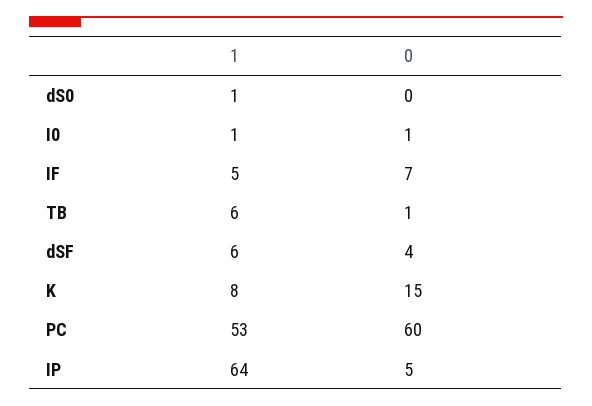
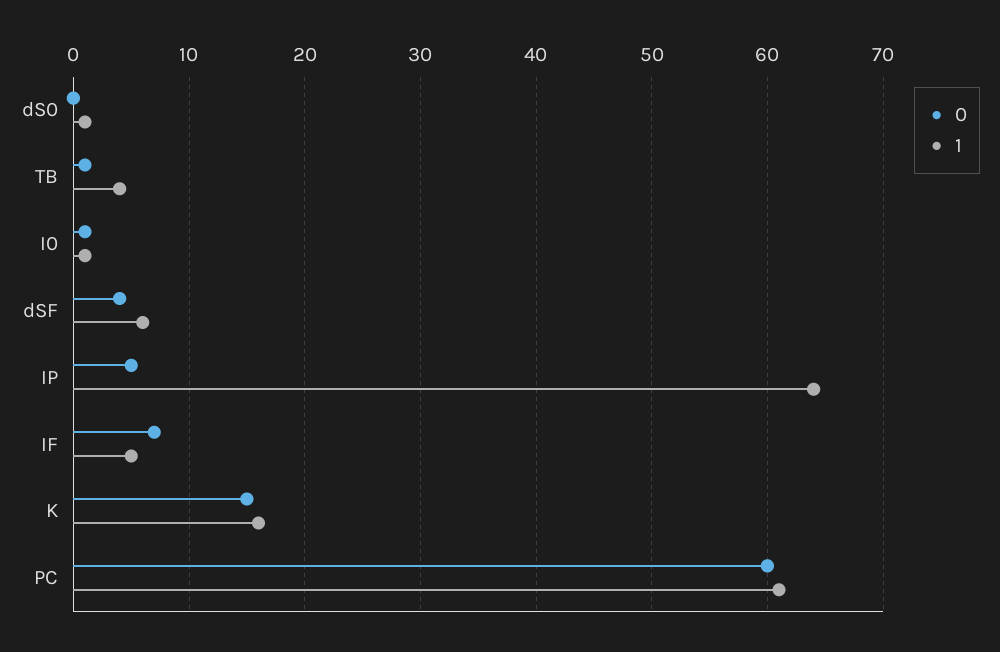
1, TB: 6 -> 4
1, K: 8 -> 16
1, PC: 53 -> 61

